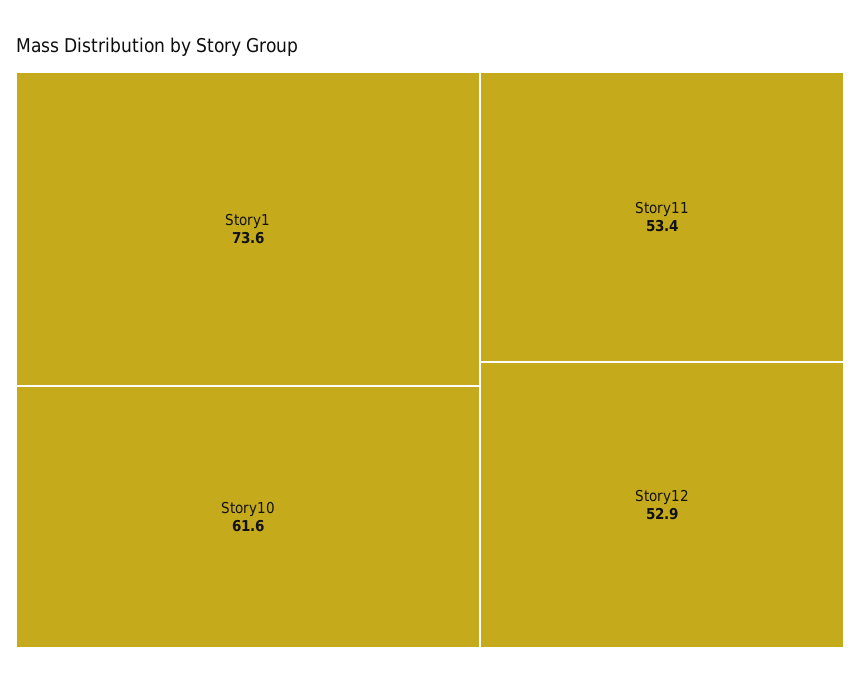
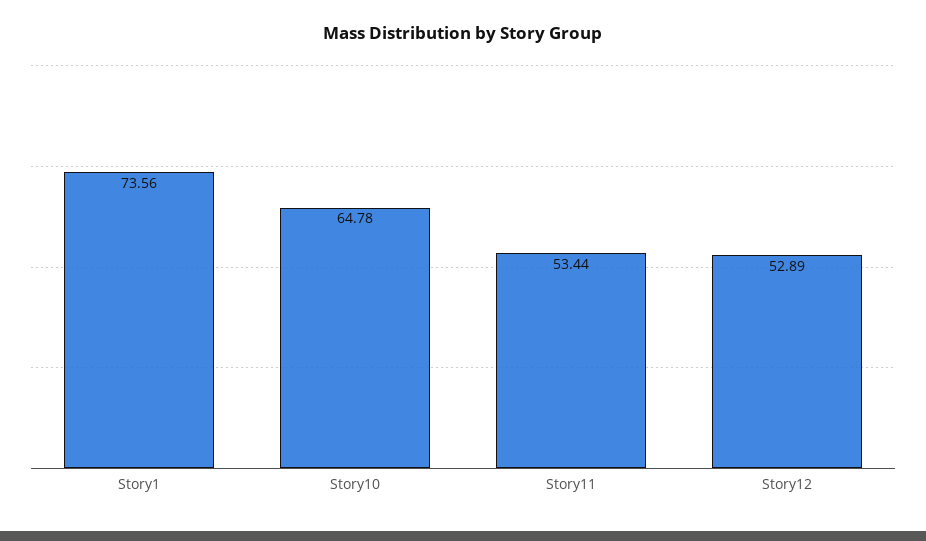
Story10: 61.6 -> 64.78

